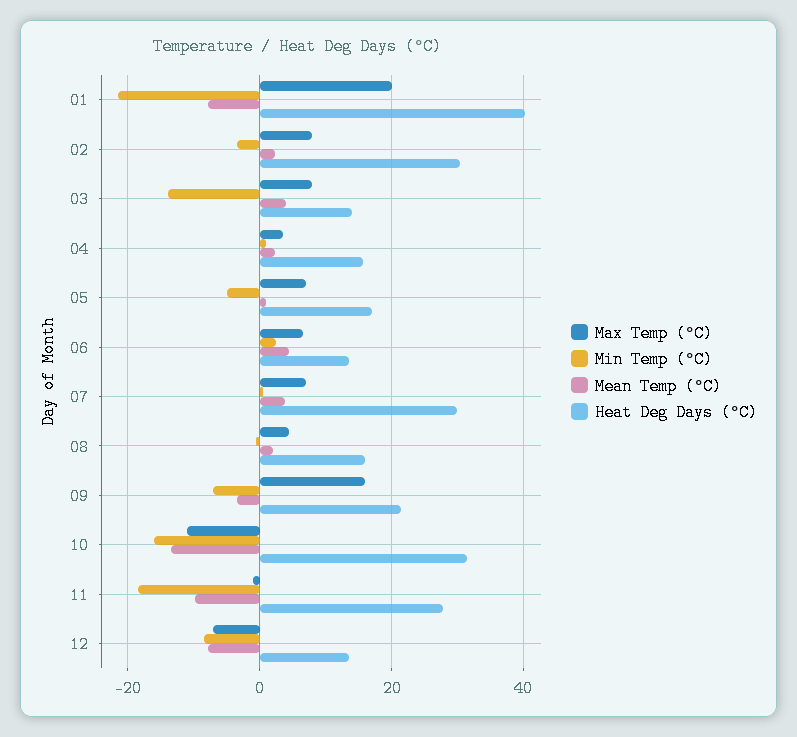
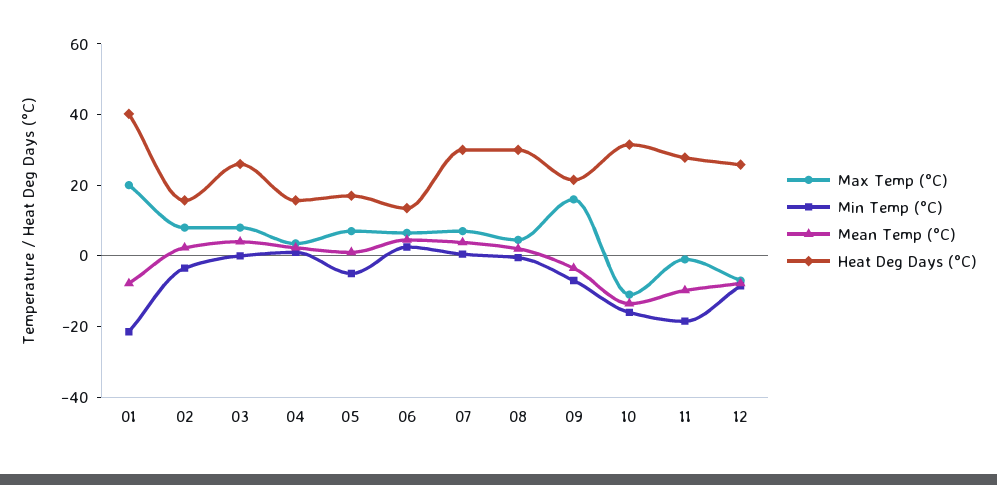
Heat Deg Days (°C), 02: 30 -> 15
Min Temp (°C), 03: -14 -> 0
Heat Deg Days (°C), 03: 14 -> 25
Heat Deg Days (°C), 08: 16 -> 30
Heat Deg Days (°C), 12: 14 -> 25

